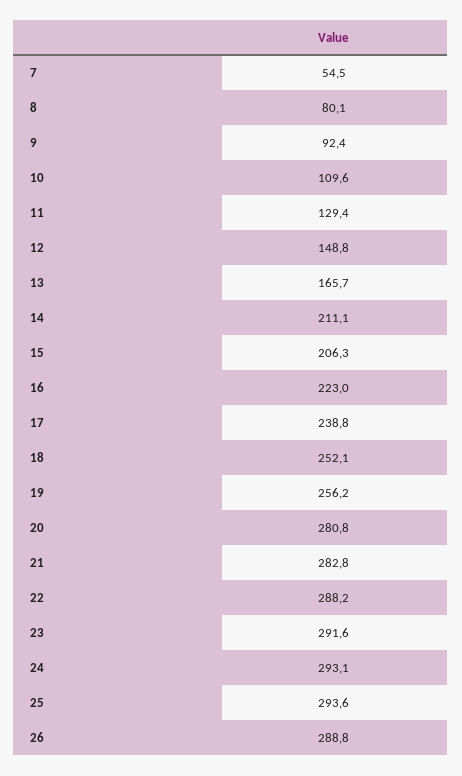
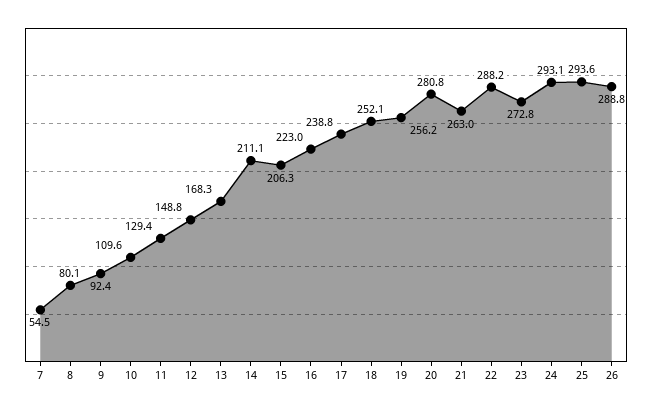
13: 165.7 -> 168.3
21: 282.8 -> 263
23: 291.6 -> 272.8

